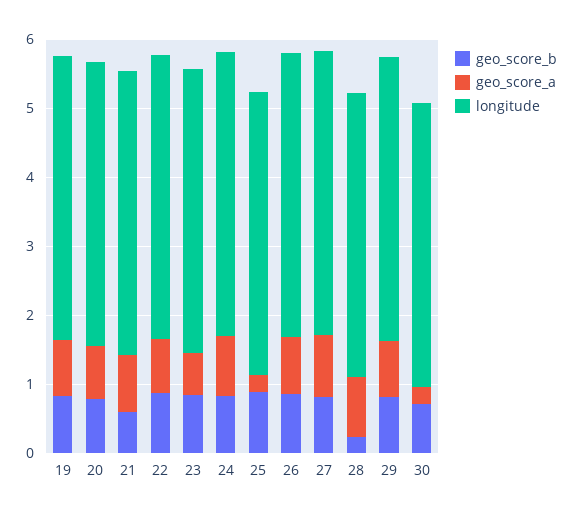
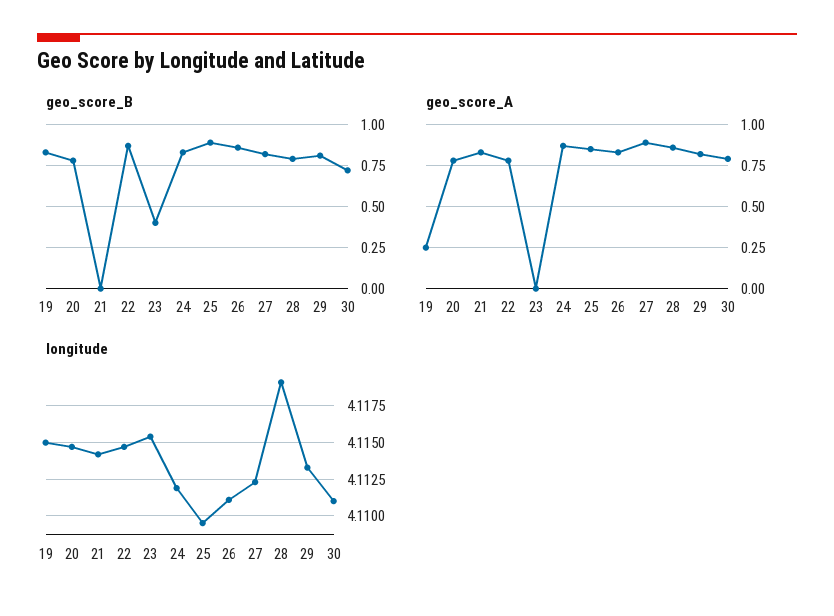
geo_score_a, 19: 0.8 -> 0.25
geo_score_b, 21: 0.6 -> 0
geo_score_b, 23: 0.8 -> 0.4
geo_score_a, 23: 0.6 -> 0
geo_score_a, 25: 0.2 -> 0.85
geo_score_b, 28: 0.2 -> 0.8
geo_score_a, 30: 0.2 -> 0.8

